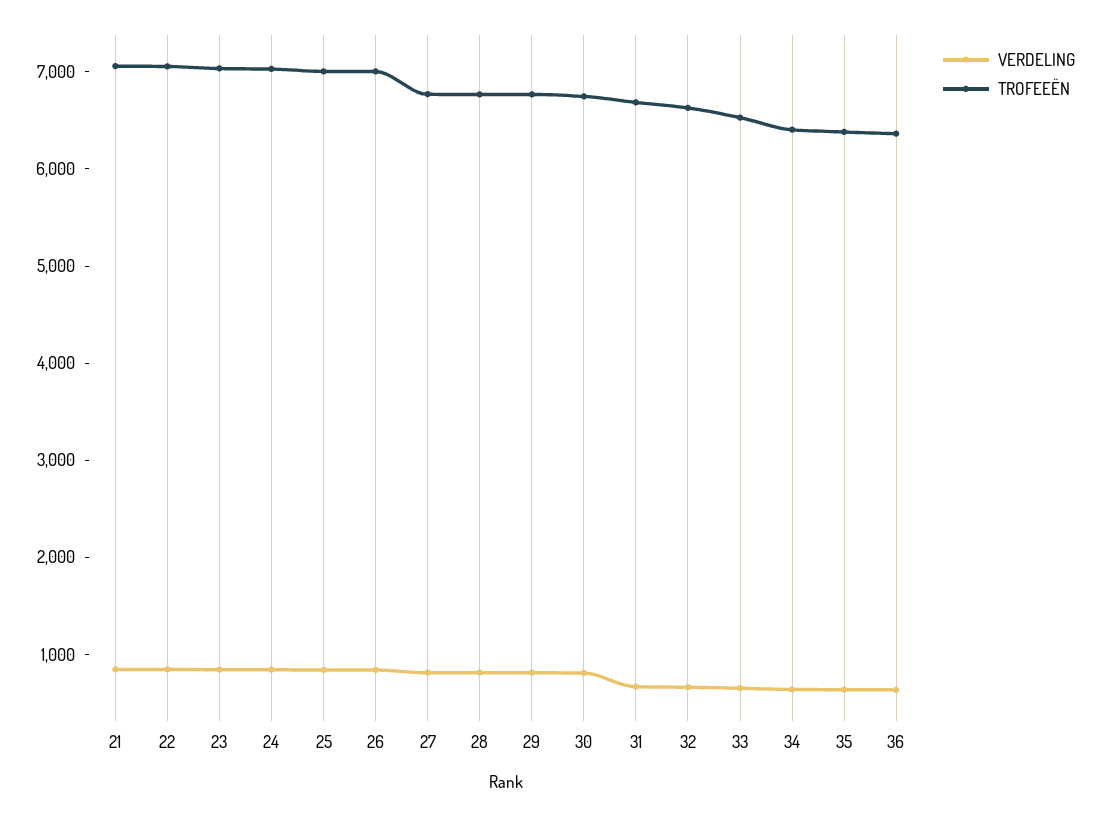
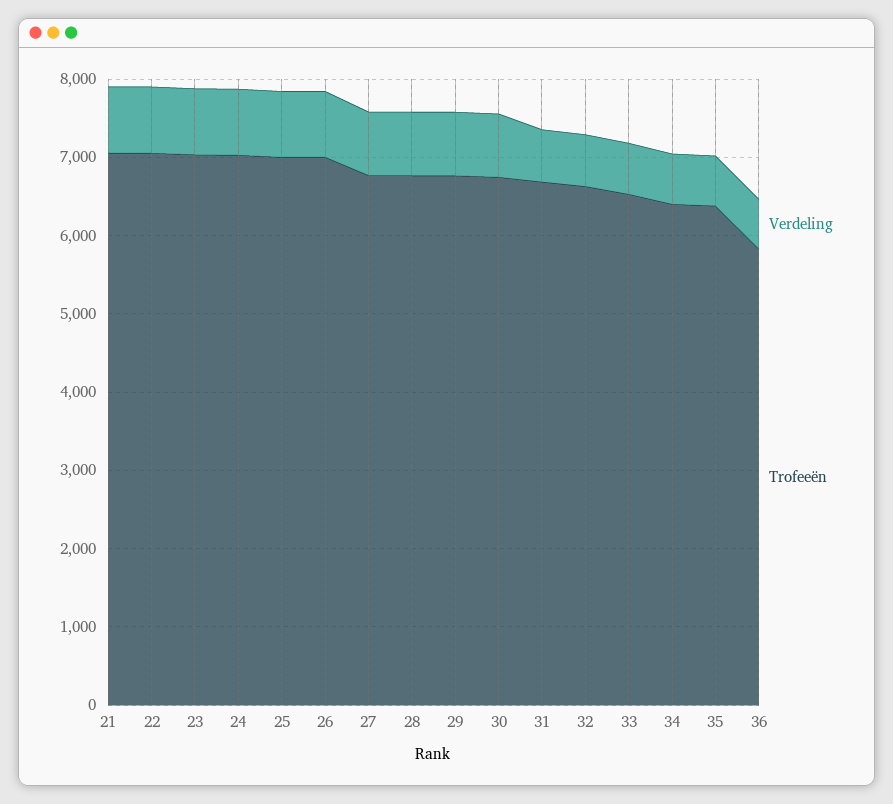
TROFEEËN, 36: 6400 -> 5800

